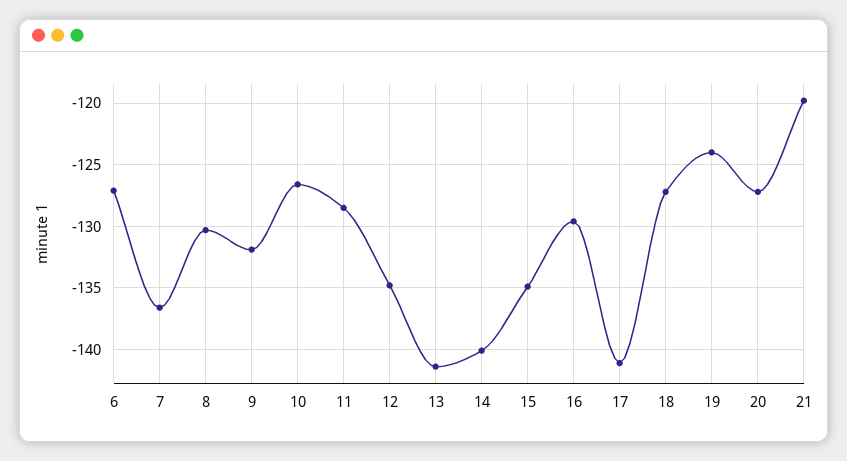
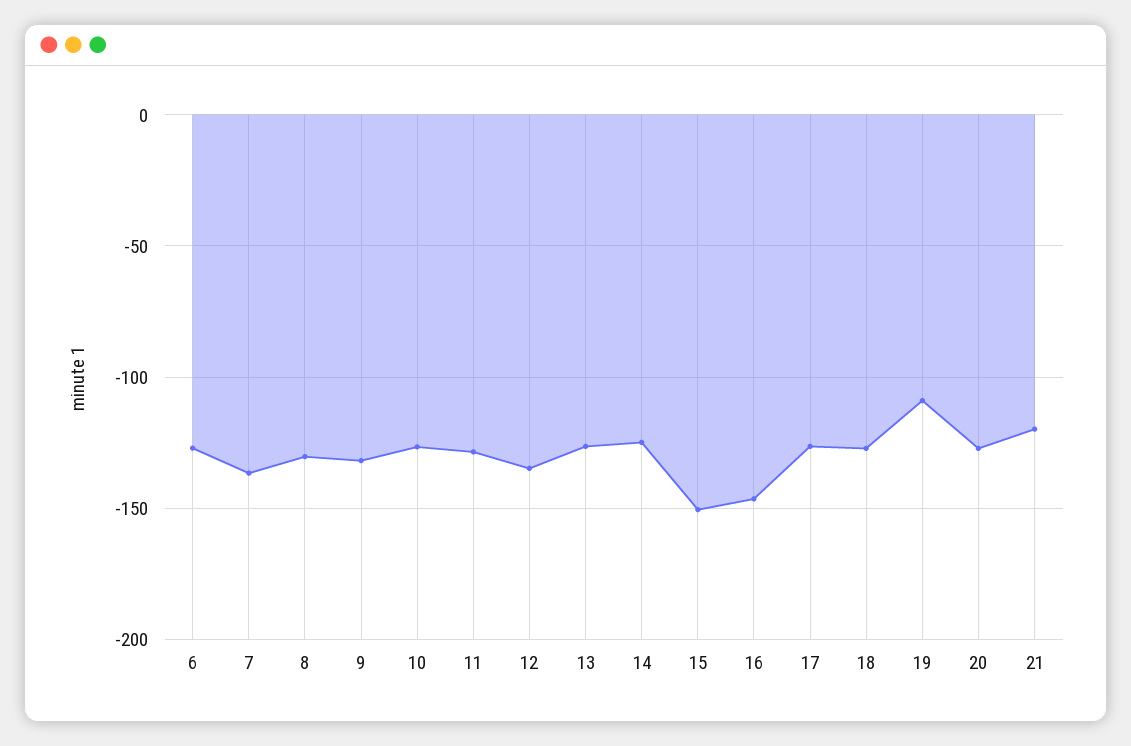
13: -141.5 -> -125
14: -140 -> -125
15: -135 -> -150
16: -129.5 -> -145
17: -141 -> -125
19: -124 -> -110

